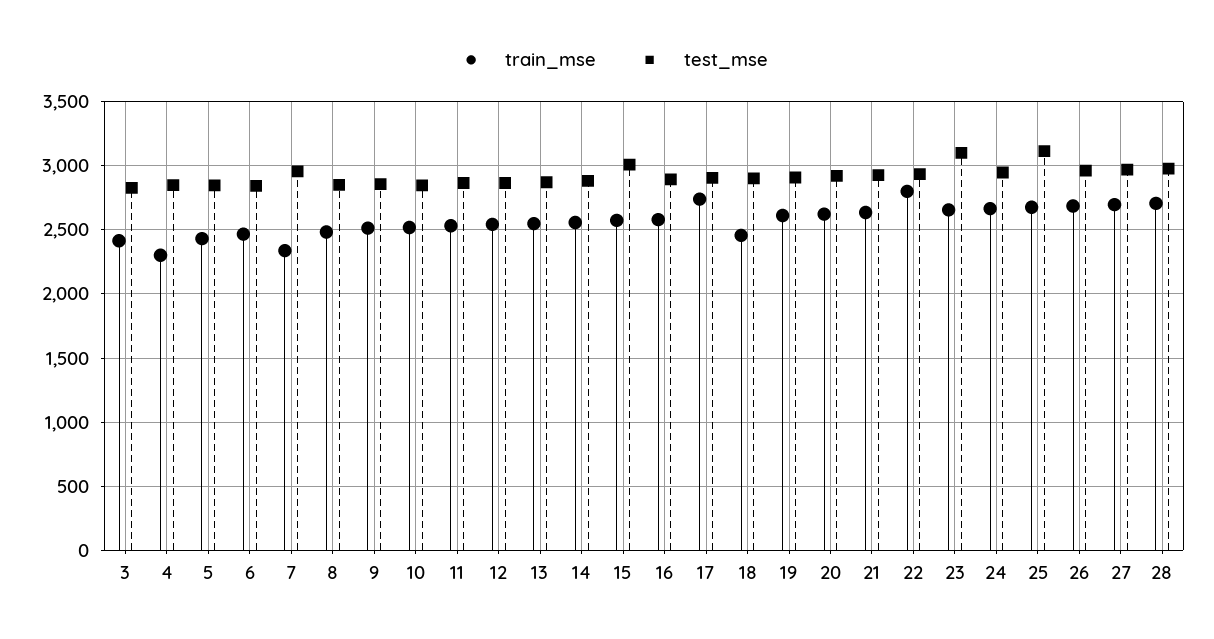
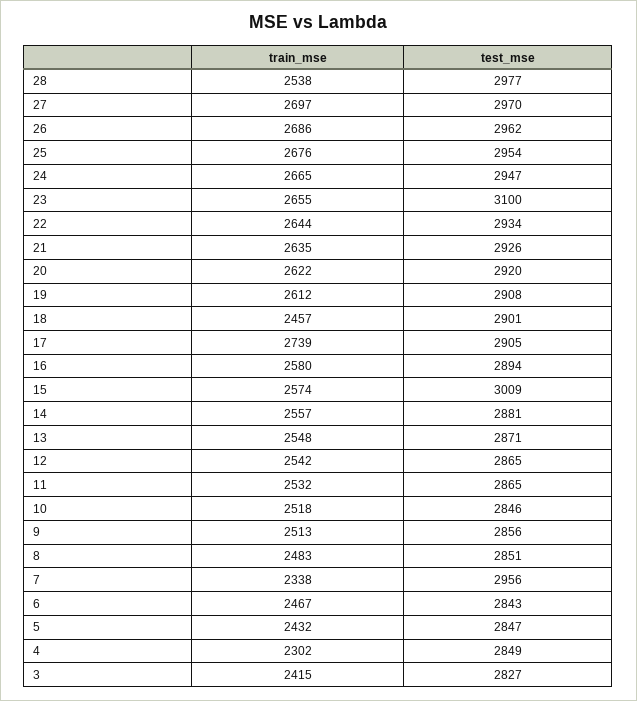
train_mse, 22: 2800 -> 2644
test_mse, 25: 3100 -> 2954
train_mse, 28: 2700 -> 2538

